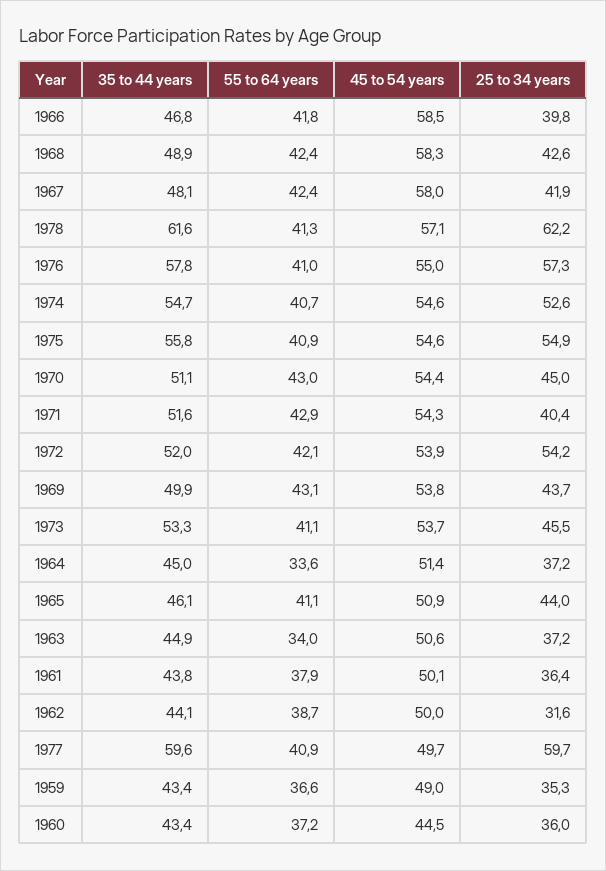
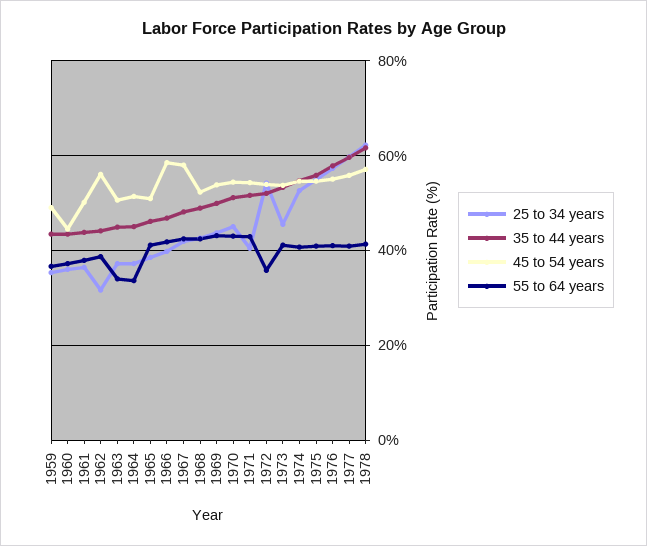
45 to 54 years, 1968: 58.3 -> 52
55 to 64 years, 1972: 42.1 -> 36
25 to 34 years, 1965: 44 -> 38
45 to 54 years, 1962: 50 -> 56
45 to 54 years, 1977: 49.7 -> 56

